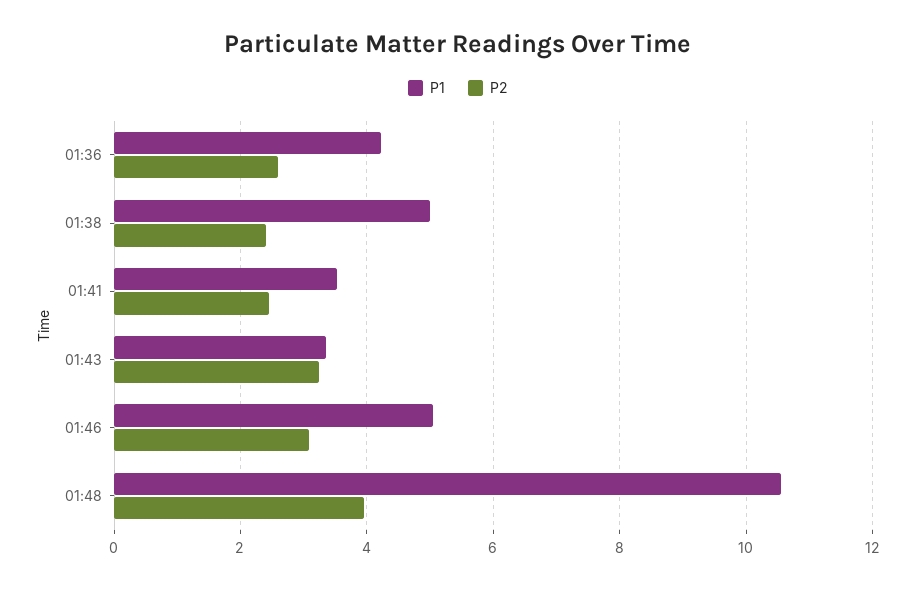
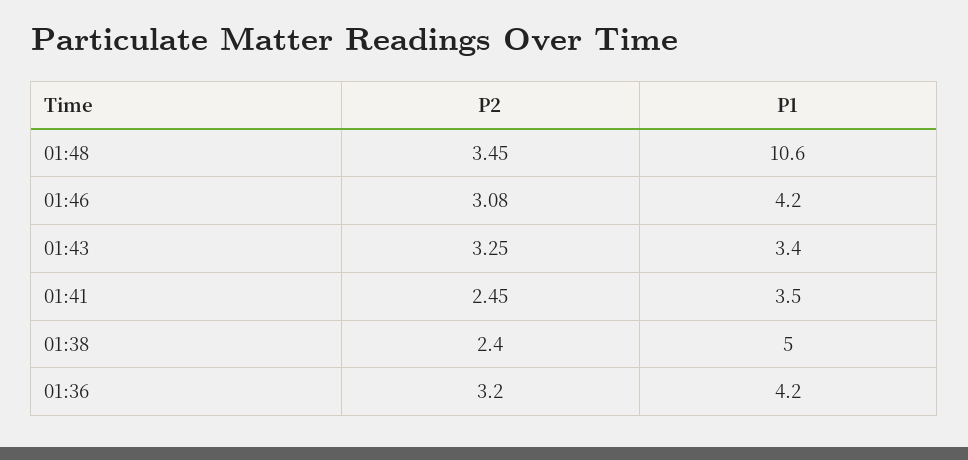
P2, 01:36: 2.6 -> 3.2
P1, 01:46: 5 -> 4.2
P2, 01:48: 4 -> 3.45

